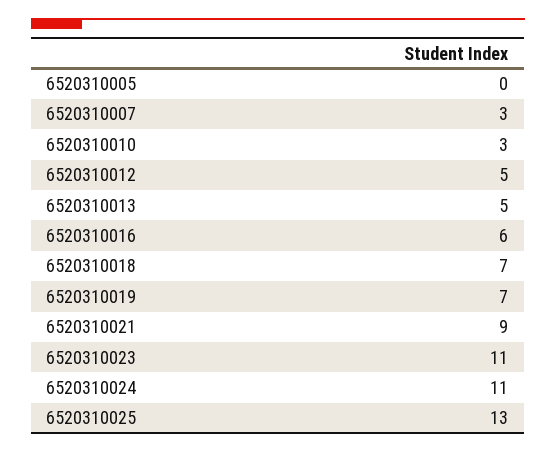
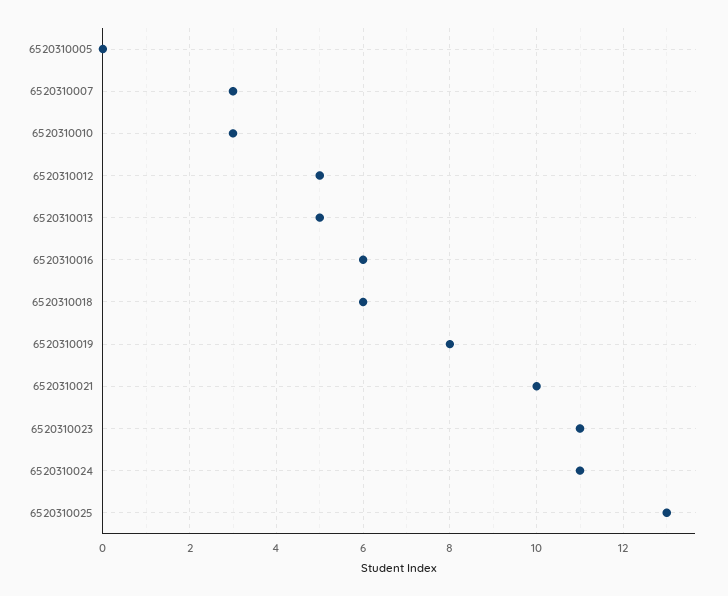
6520310018: 7 -> 6
6520310019: 7 -> 8
6520310021: 9 -> 10

